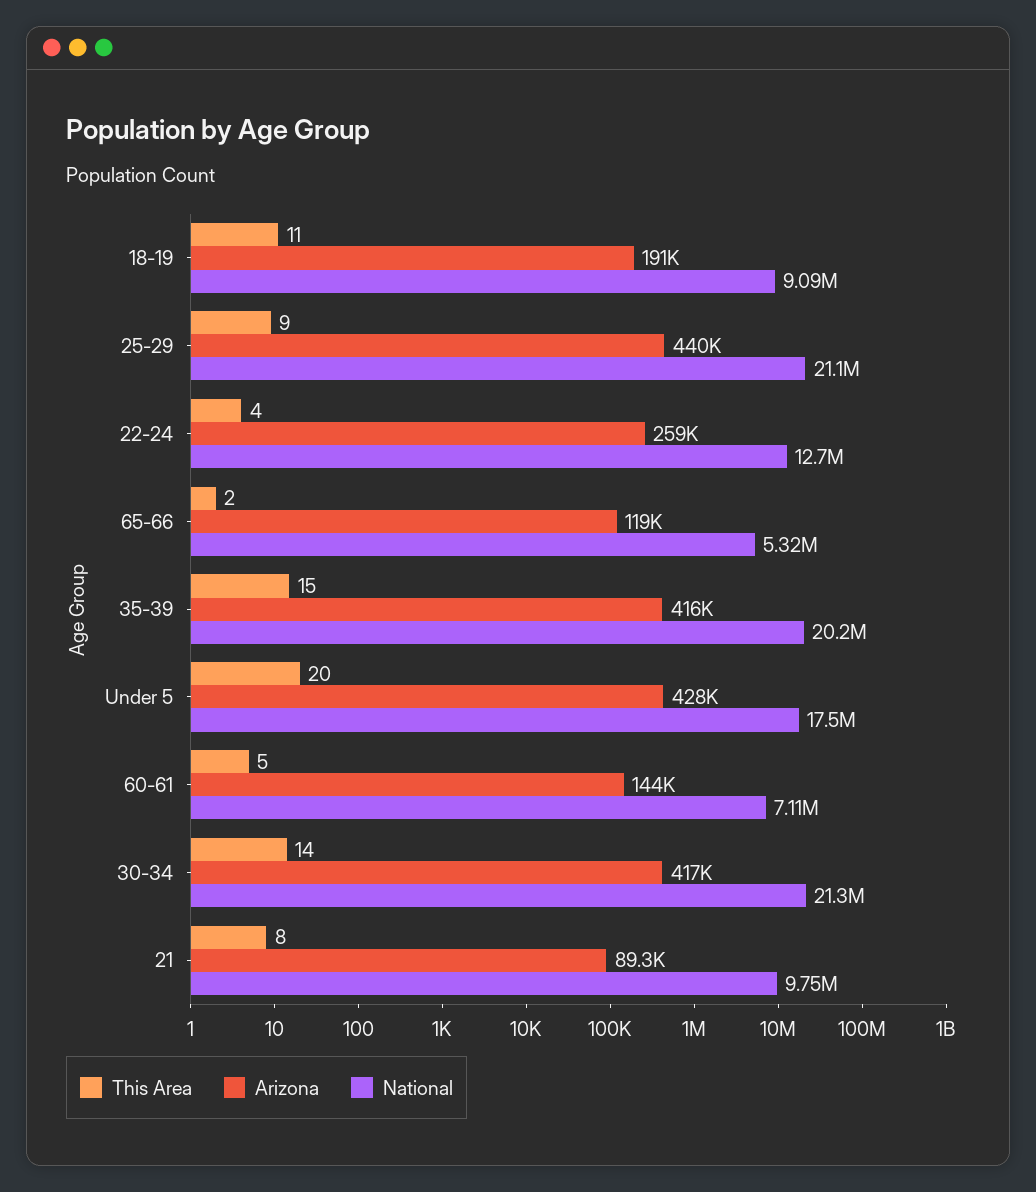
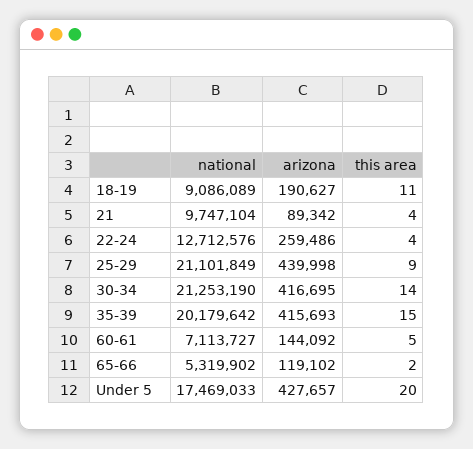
This Area, 21: 8 -> 4

